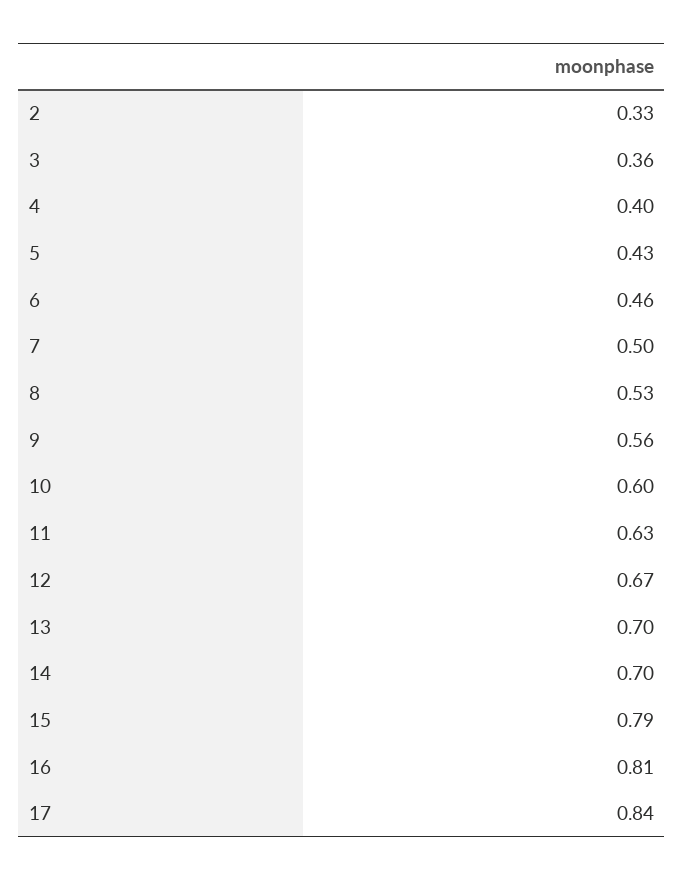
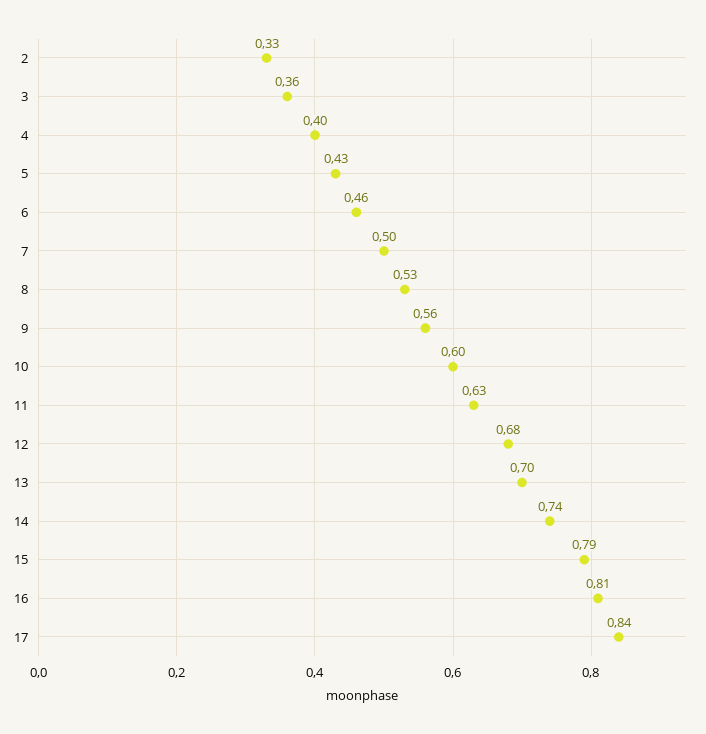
12: 0.67 -> 0.68
14: 0.7 -> 0.74

